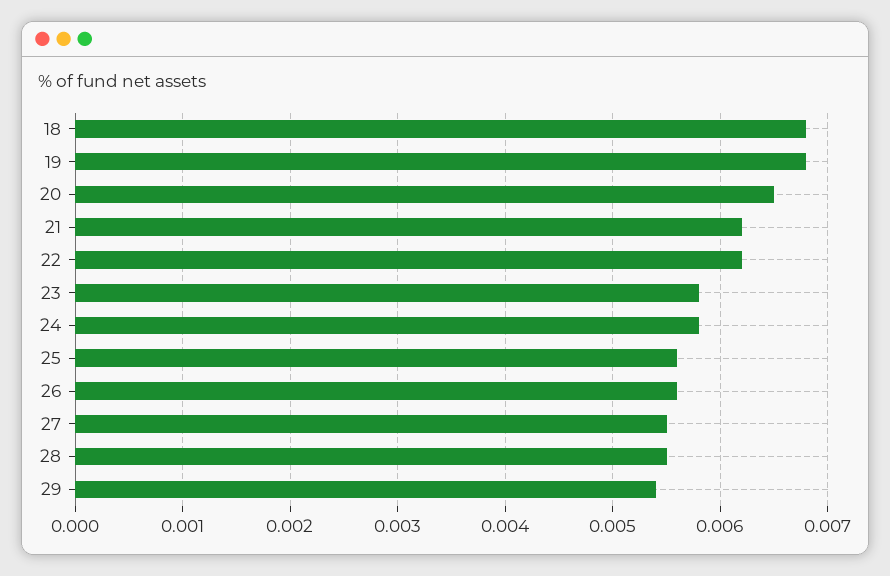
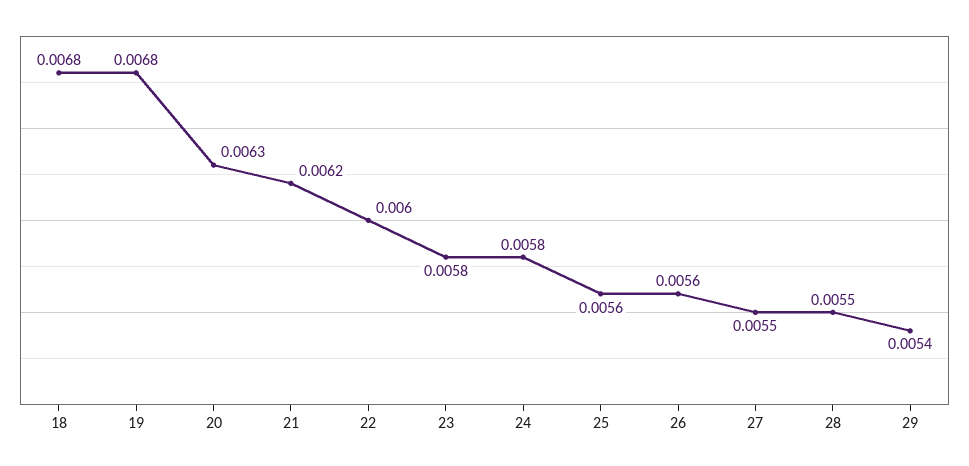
20: 0.0065 -> 0.0063
22: 0.0062 -> 0.006

